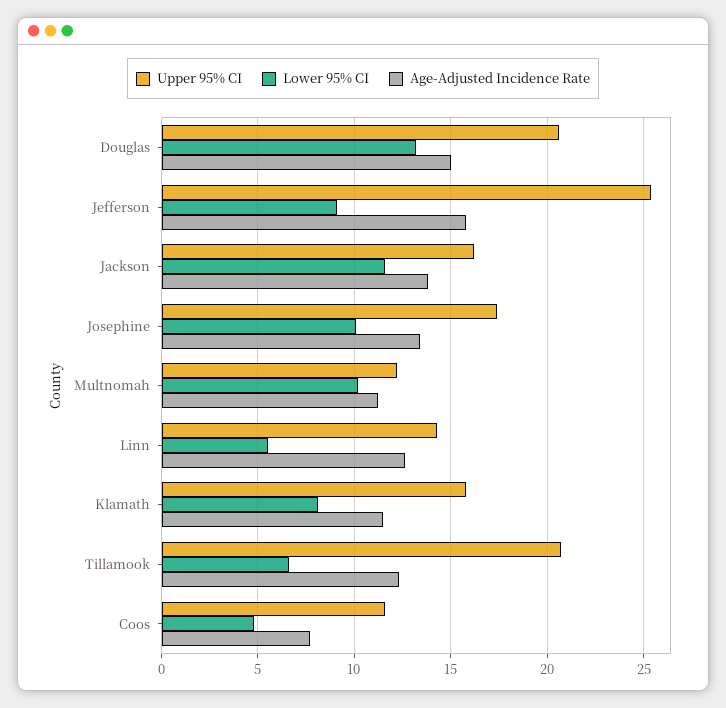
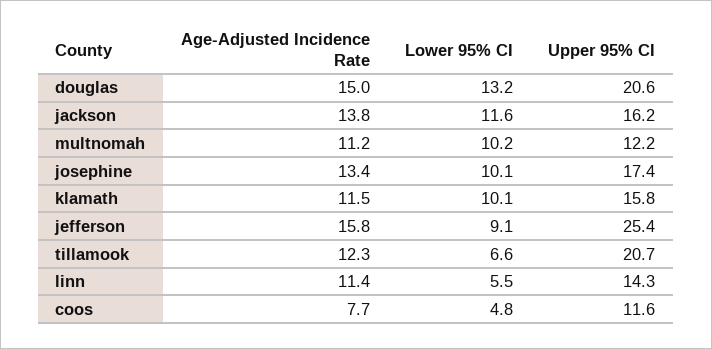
Age-Adjusted Incidence Rate, Linn: 12.5 -> 11.4
Lower 95% CI, Klamath: 8 -> 10.1

